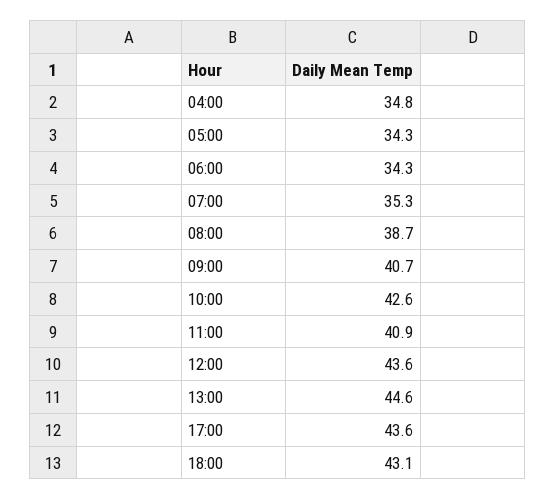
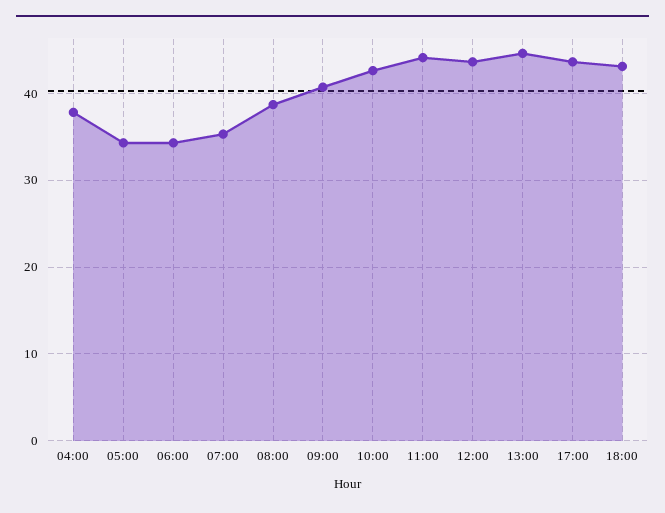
04:00: 34.8 -> 38
11:00: 40.9 -> 44

